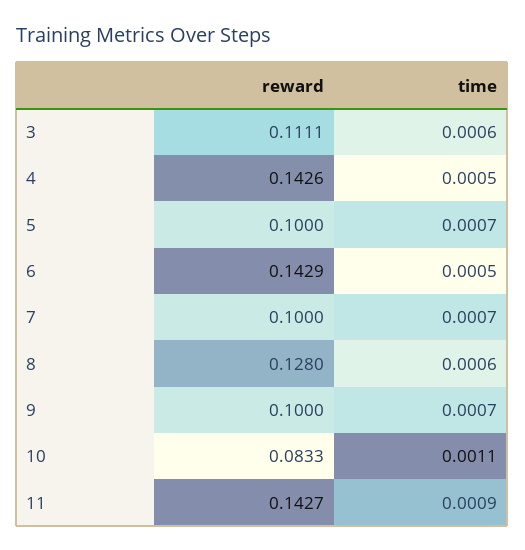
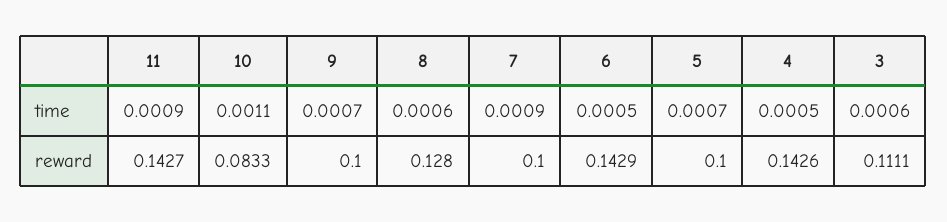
time, 7: 0.0007 -> 0.0009

